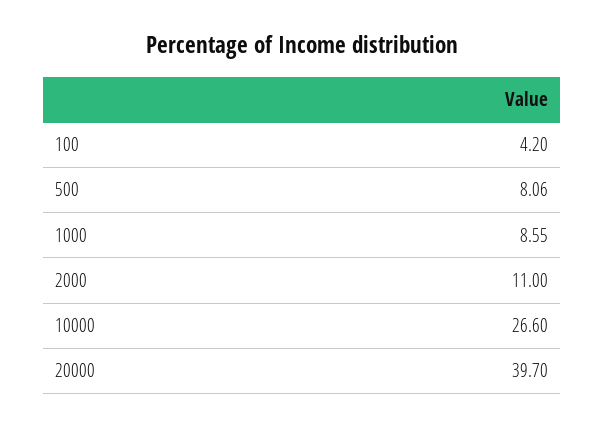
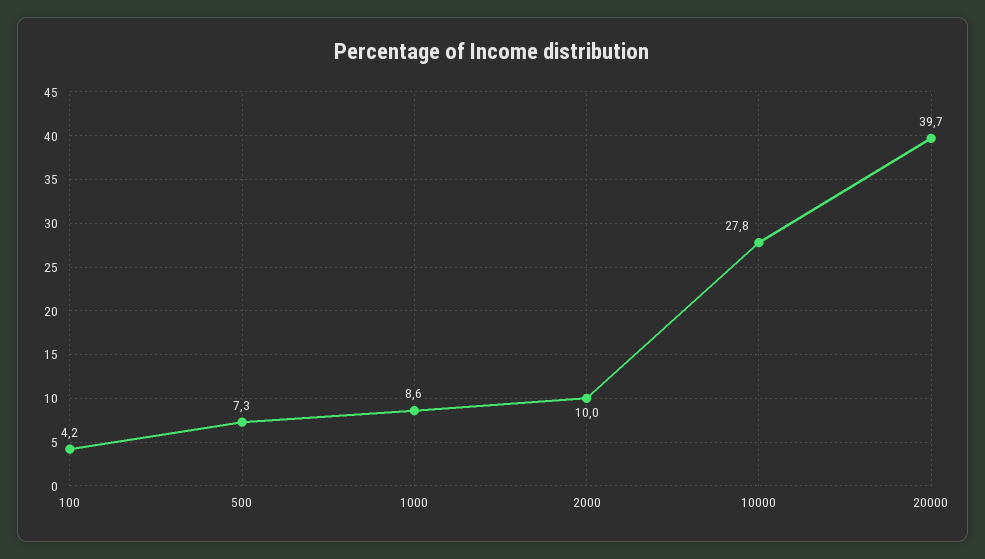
500: 8.06 -> 7.3
2000: 11 -> 10
10000: 26.6 -> 27.8

